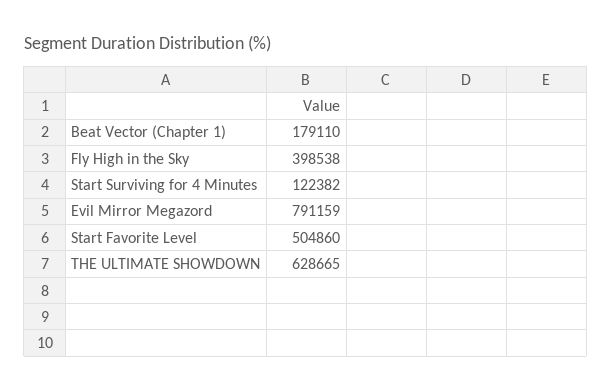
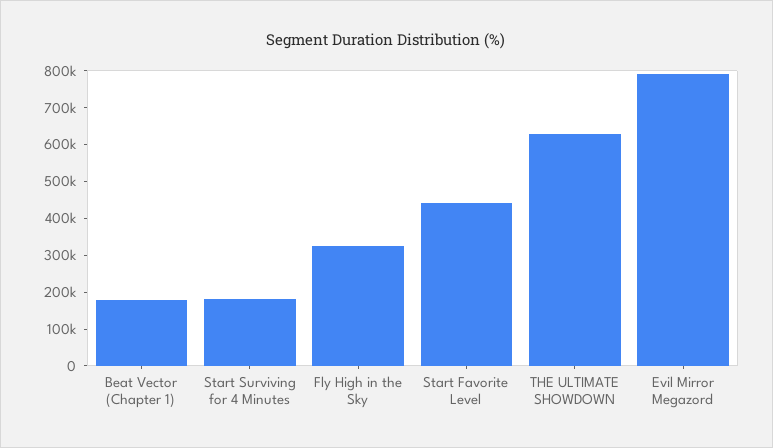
Fly High in the Sky: 398538 -> 325000
Start Surviving for 4 Minutes: 122382 -> 175000
Start Favorite Level: 504860 -> 450000

